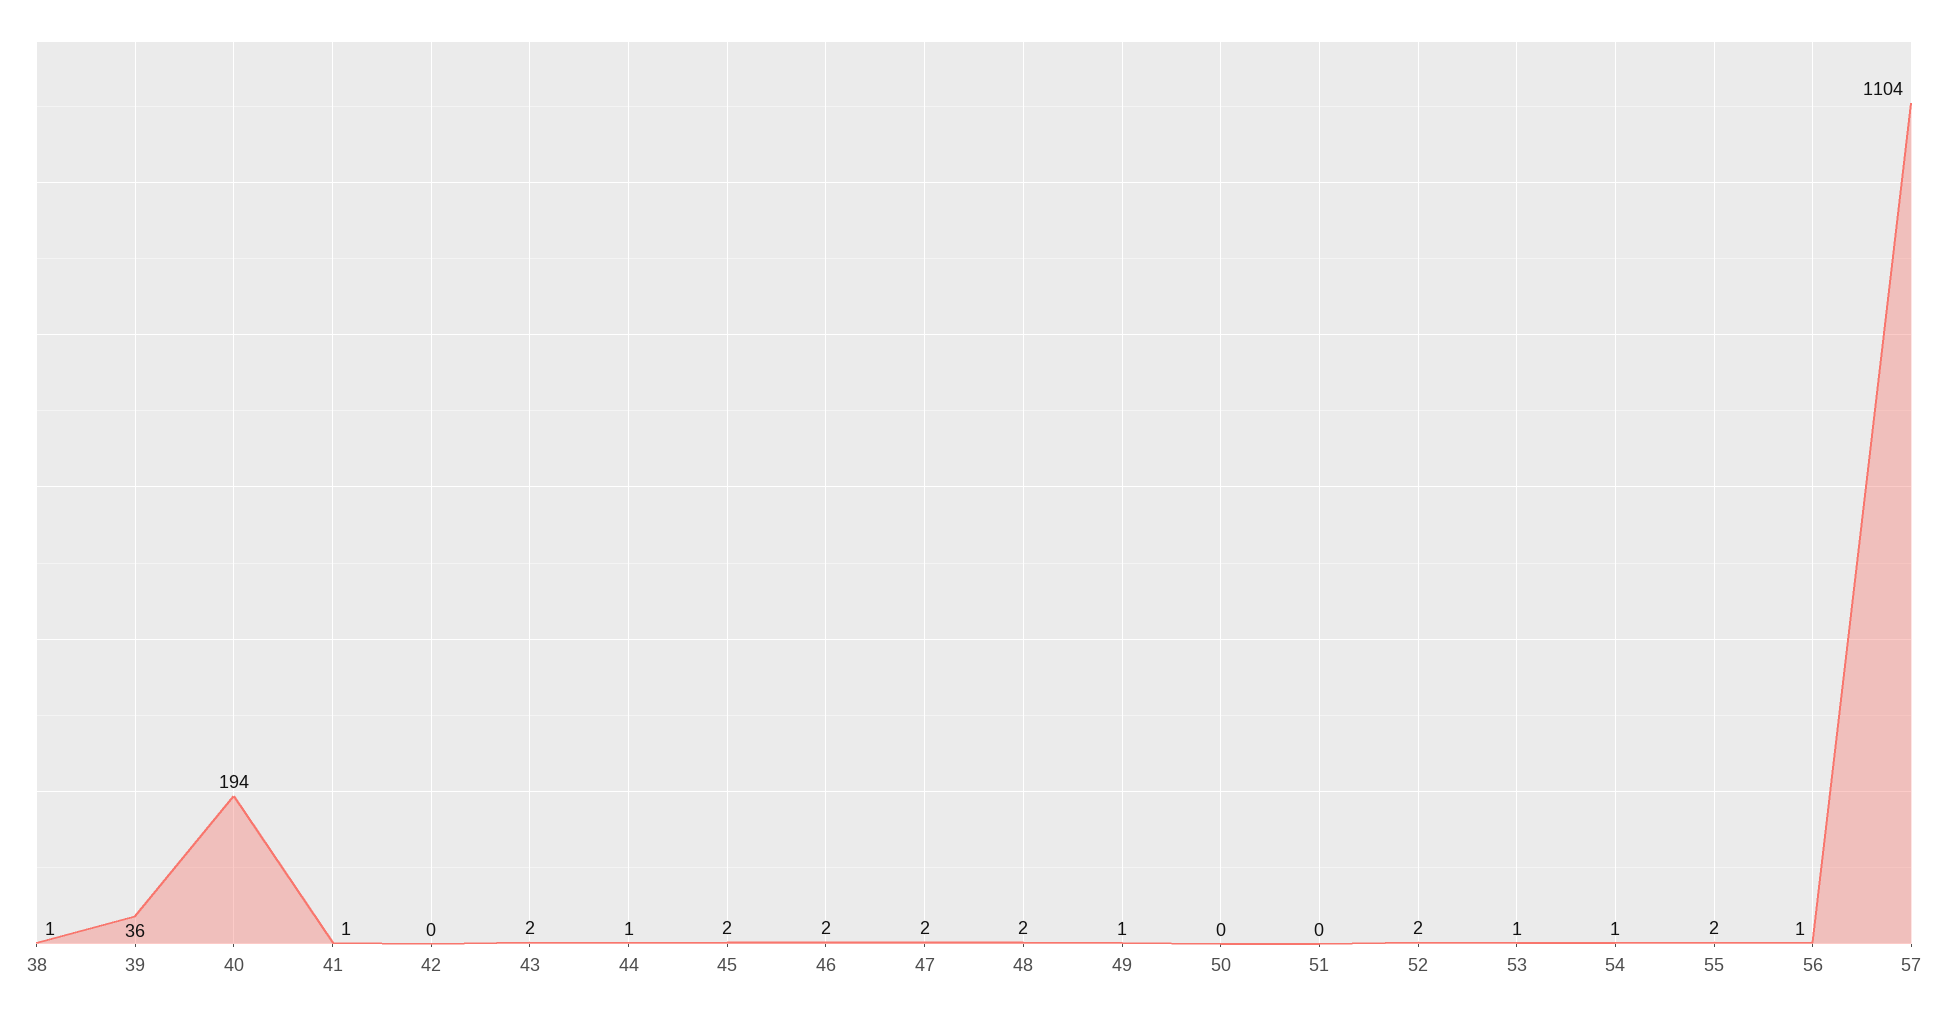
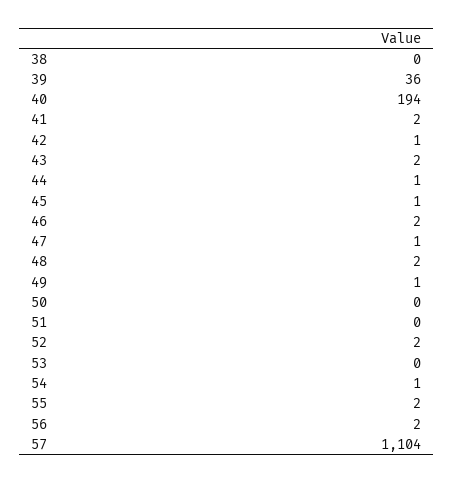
38: 1 -> 0
41: 1 -> 2
42: 0 -> 1
45: 2 -> 1
47: 2 -> 1
53: 1 -> 0
56: 1 -> 2

